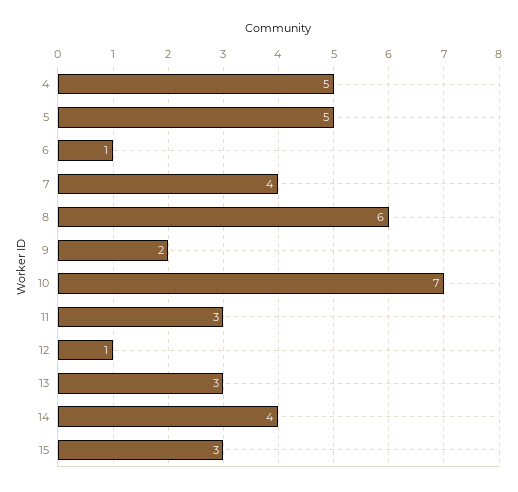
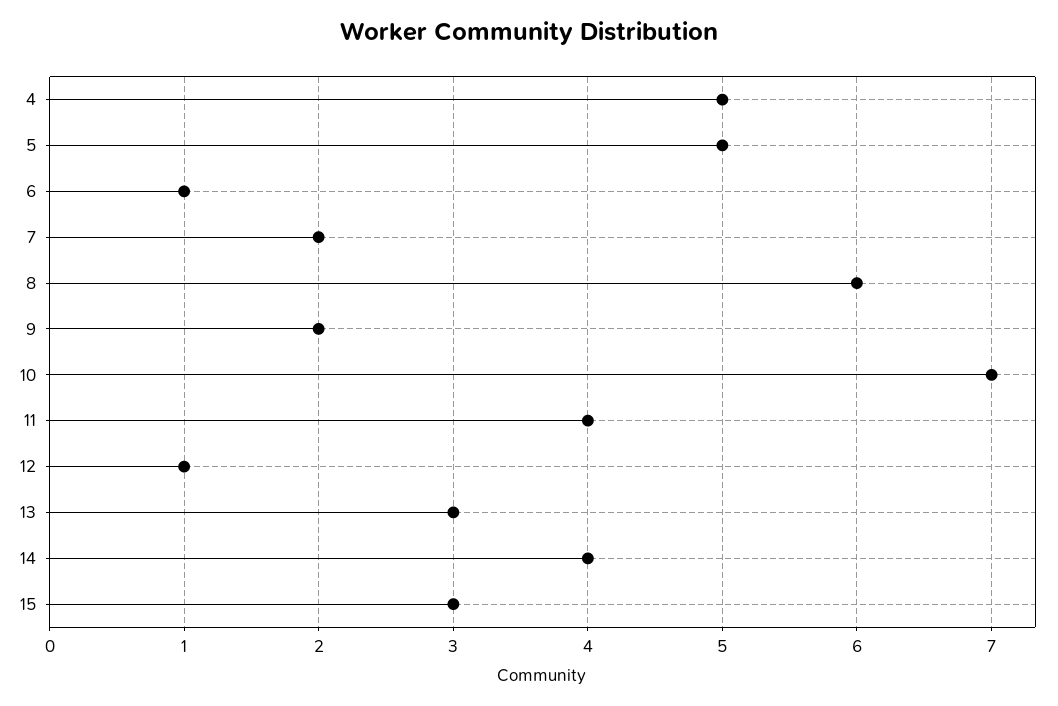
7: 4 -> 2
11: 3 -> 4

